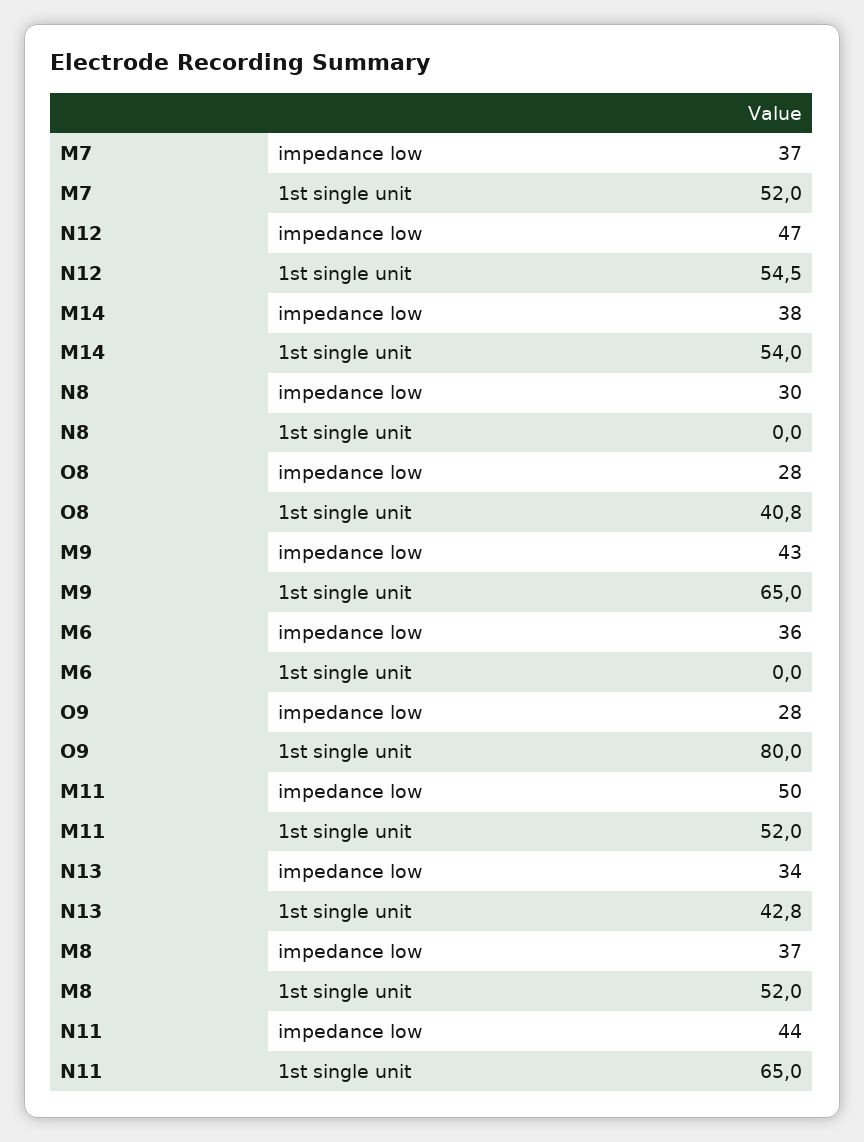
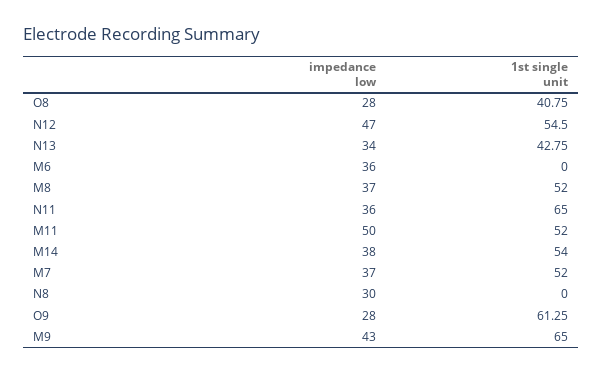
O9, 1st single unit: 80 -> 61.25
N11, impedance low: 44 -> 36

